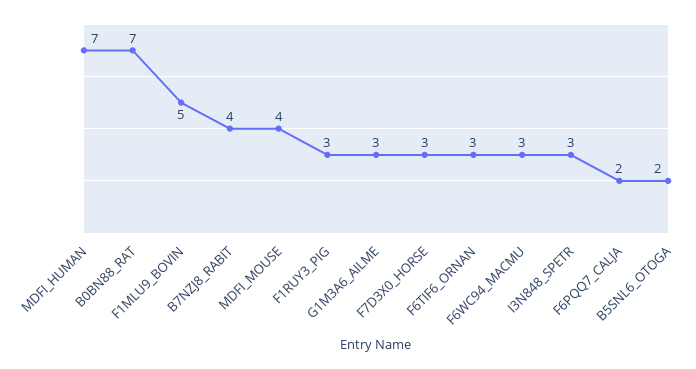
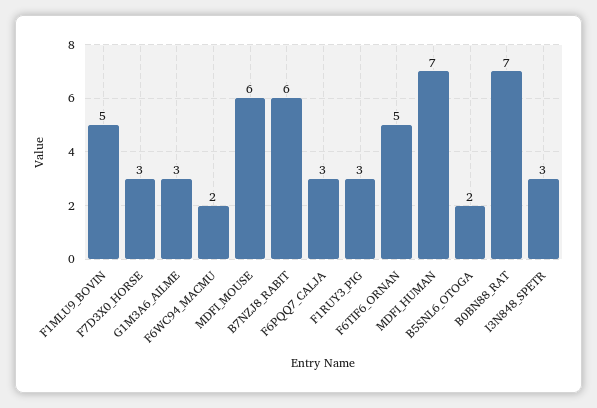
B7NZJ8_RABIT: 4 -> 6
MDFI_MOUSE: 4 -> 6
F6TIF6_ORNAN: 3 -> 5
F6WC94_MACMU: 3 -> 2
F6PQQ7_CALJA: 2 -> 3

